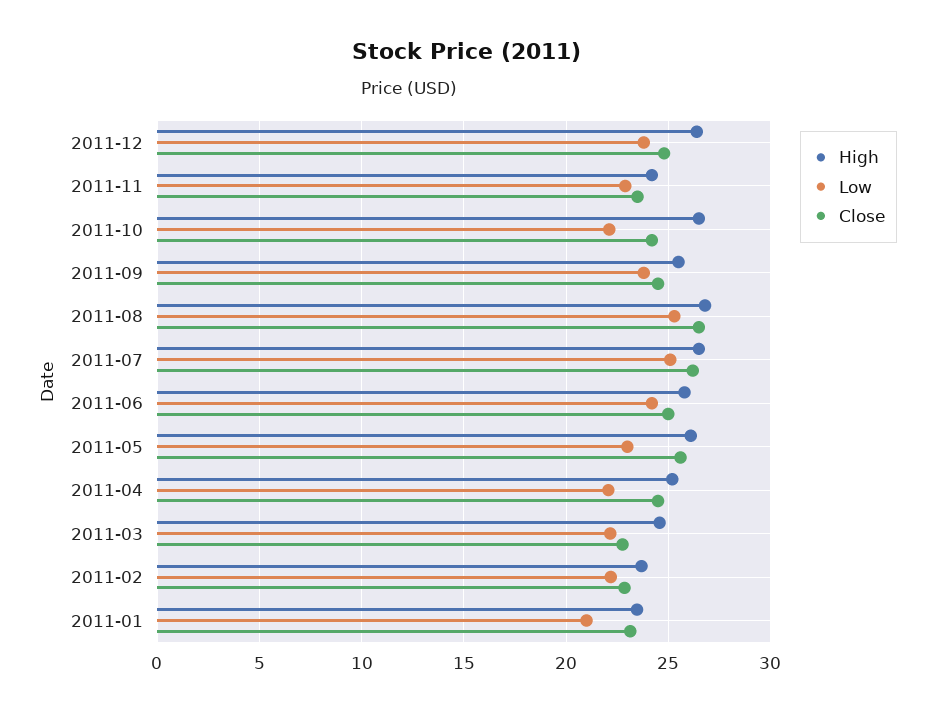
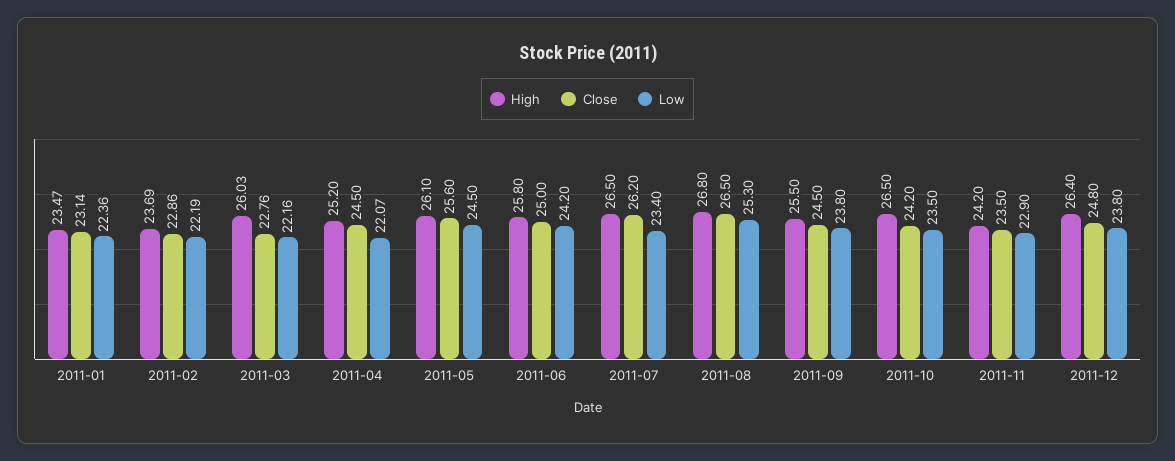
Low, 2011-10: 22 -> 23.5
Low, 2011-07: 25 -> 23.4
Low, 2011-05: 23 -> 24.5
High, 2011-03: 24.5 -> 26.03
Low, 2011-01: 21 -> 22.36

